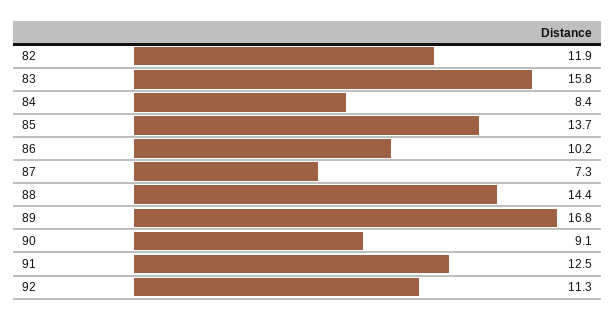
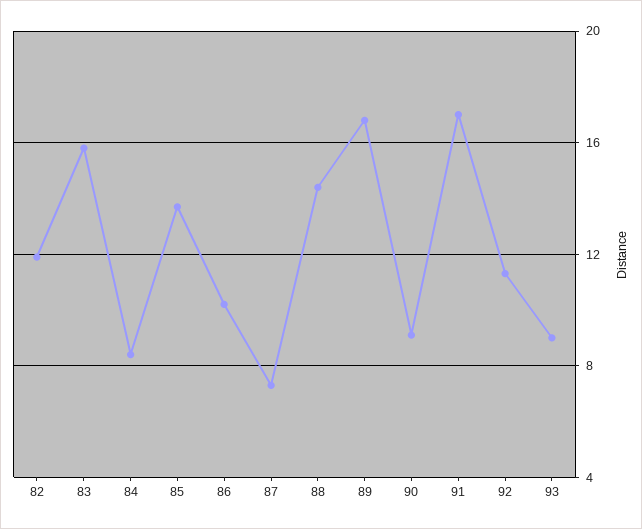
91: 12.5 -> 17
93: none -> 9

